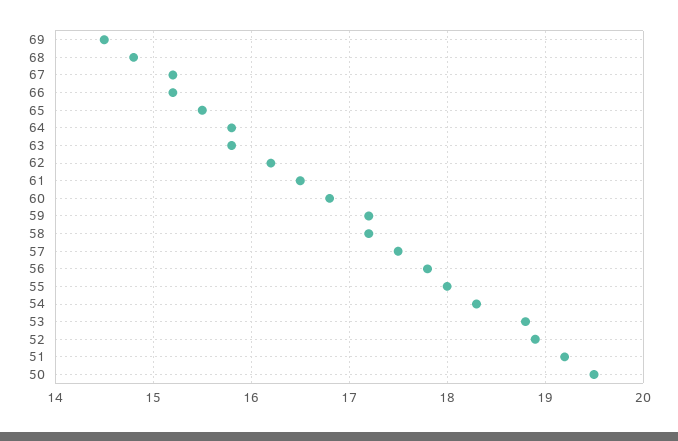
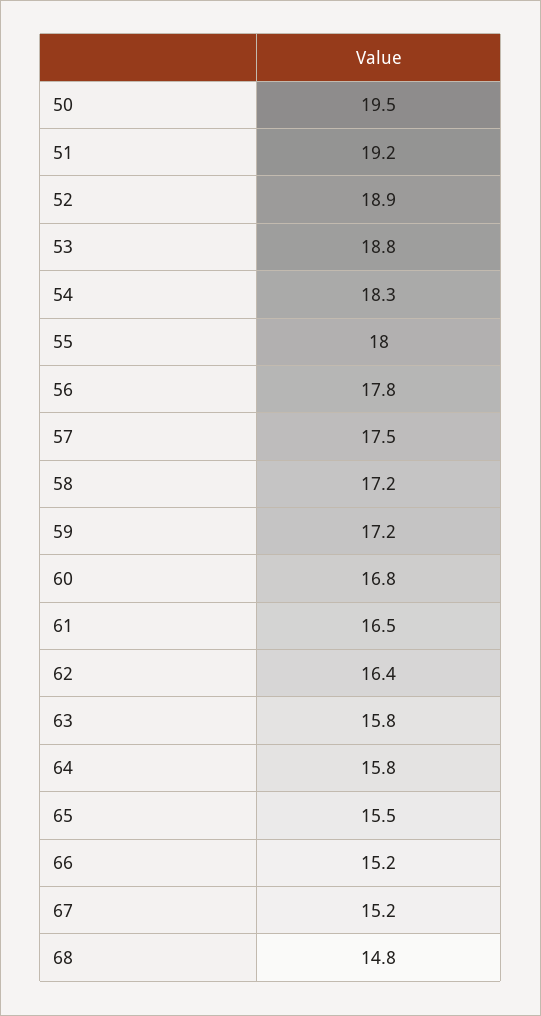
69: 14.5 -> none
62: 16.2 -> 16.4

